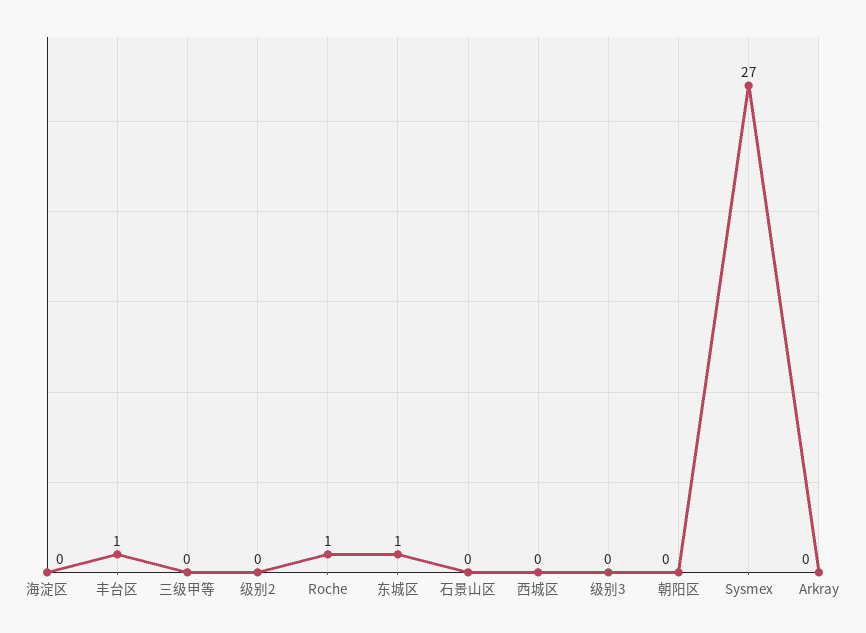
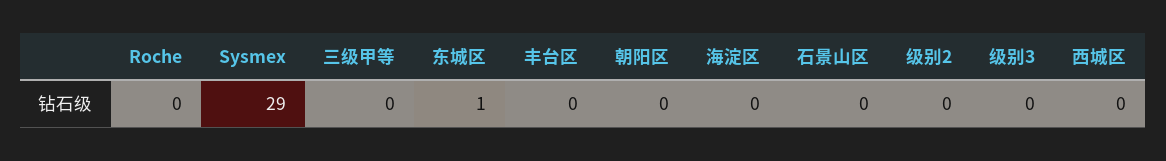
丰台区: 1 -> 0
Roche: 1 -> 0
Sysmex: 27 -> 29
Arkray: 0 -> none

